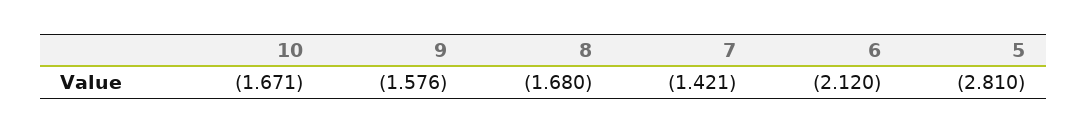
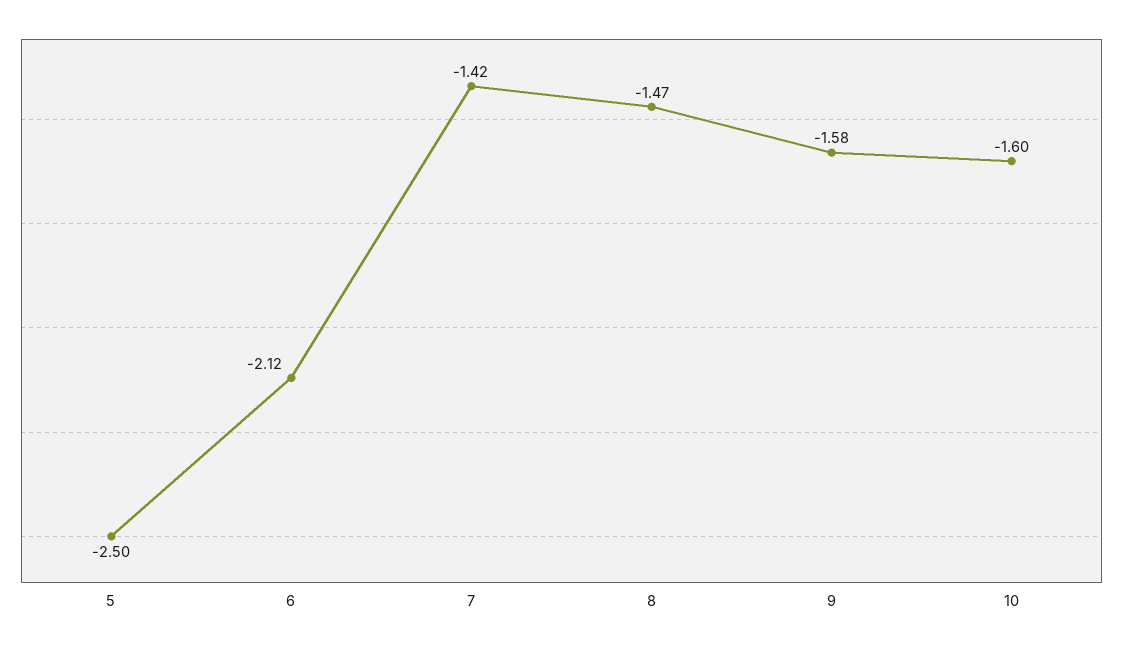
10: -1.671 -> -1.6
8: -1.68 -> -1.47
5: -2.81 -> -2.5

